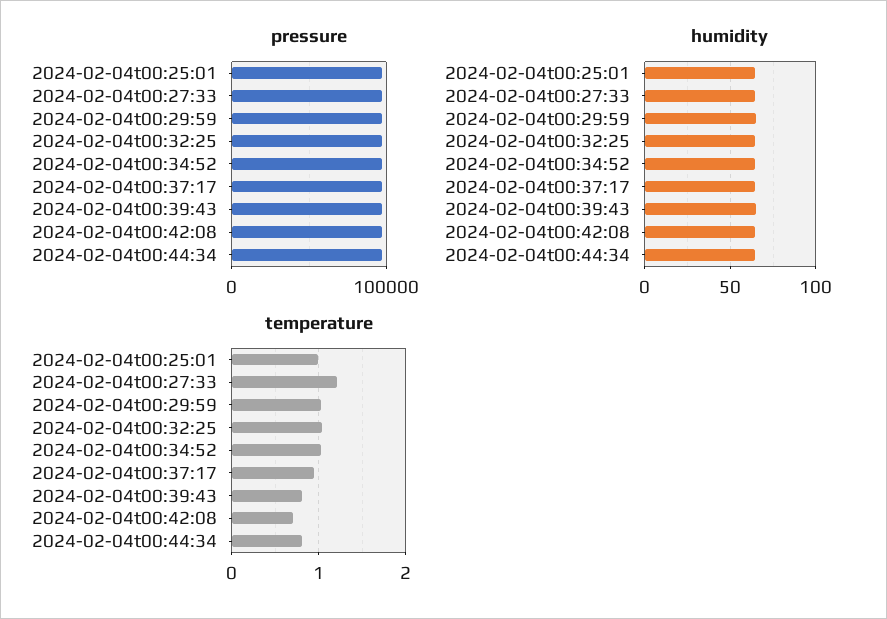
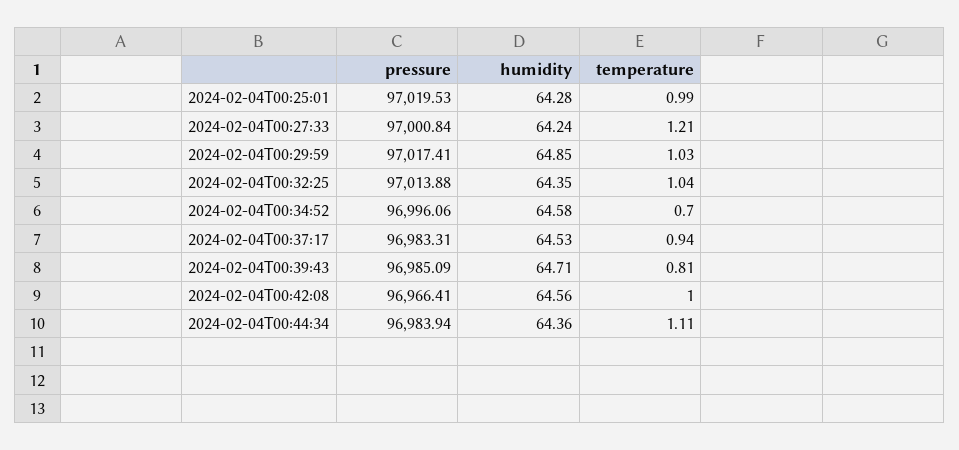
temperature, 2024-02-04t00:34:52: 1 -> 0.7
temperature, 2024-02-04t00:42:08: 0.7 -> 1
temperature, 2024-02-04t00:44:34: 0.8 -> 1.11

